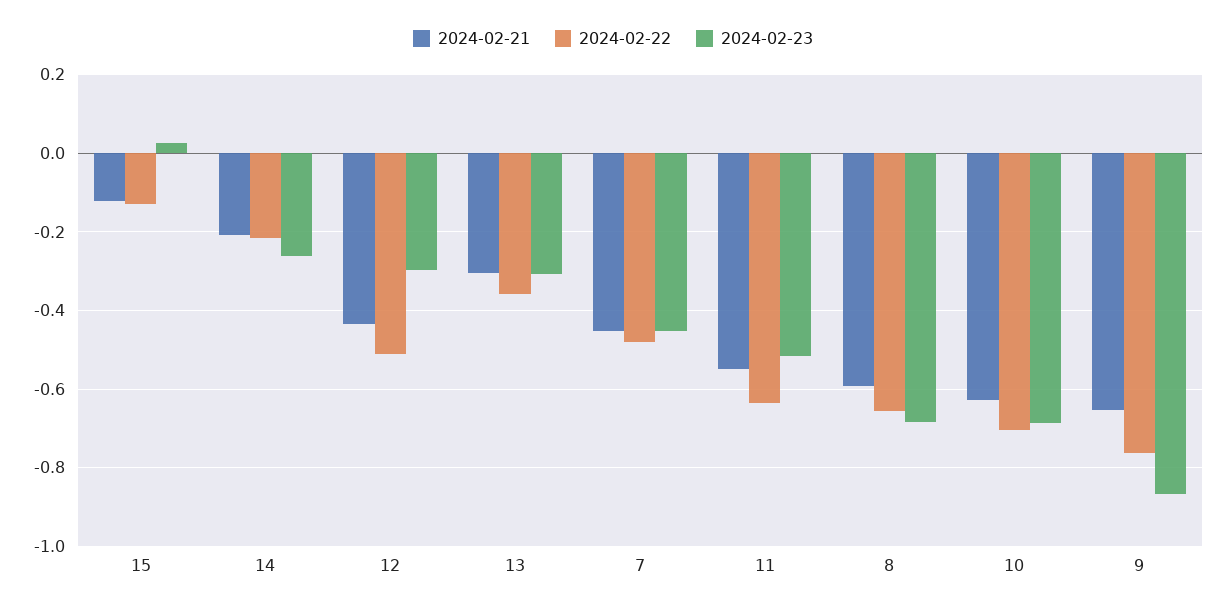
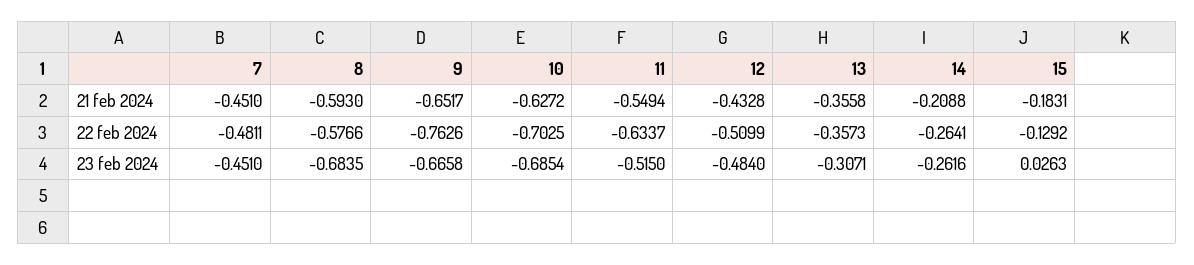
2024-02-21, 15: -0.12 -> -0.1831
2024-02-22, 14: -0.22 -> -0.2641
2024-02-23, 12: -0.3 -> -0.484
2024-02-21, 13: -0.3 -> -0.3558
2024-02-22, 8: -0.66 -> -0.5766
2024-02-23, 9: -0.86 -> -0.6658

